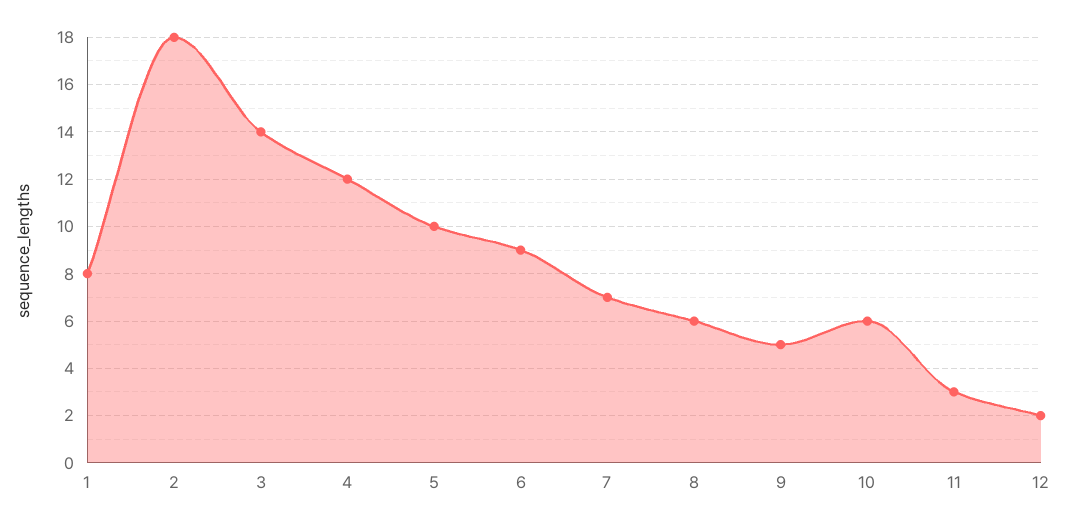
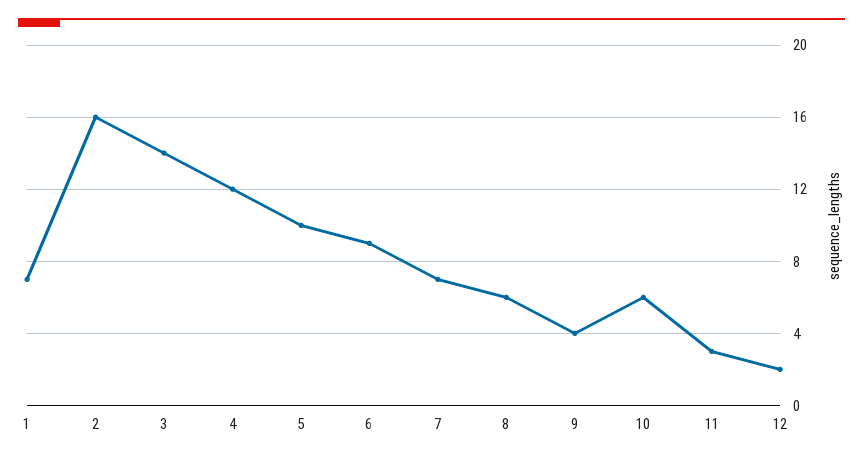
1: 8 -> 7
2: 18 -> 16
9: 5 -> 4

